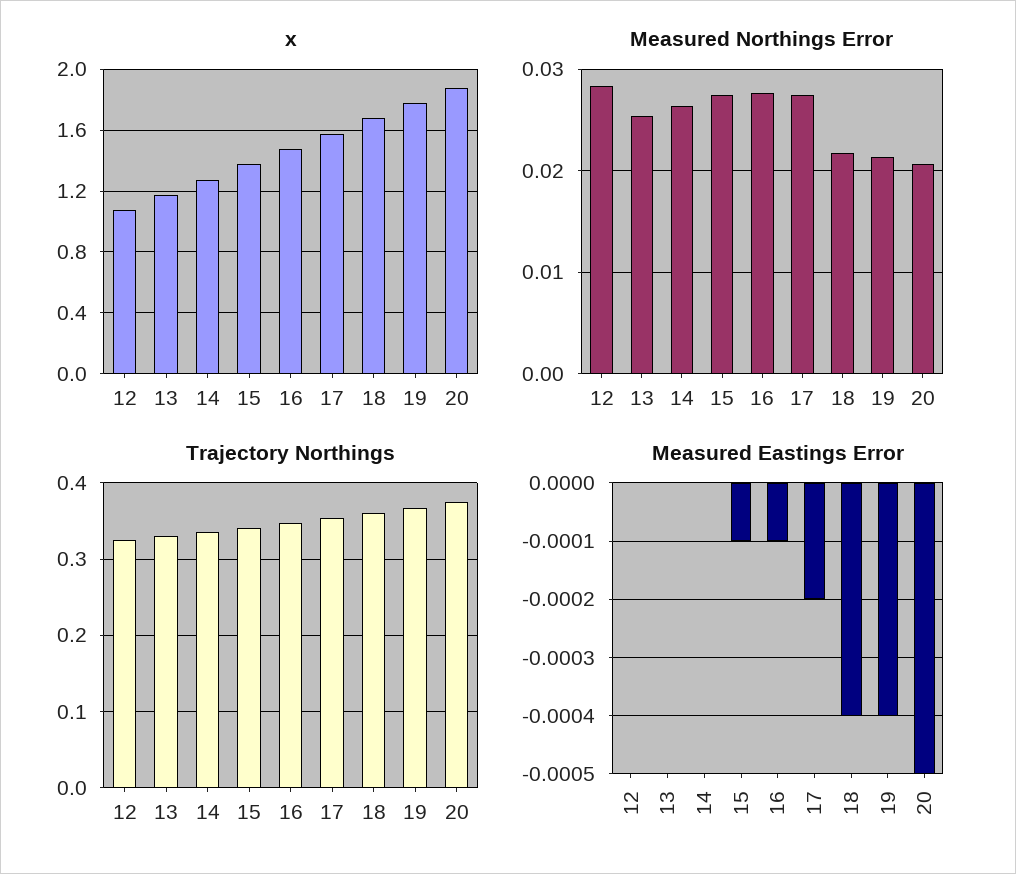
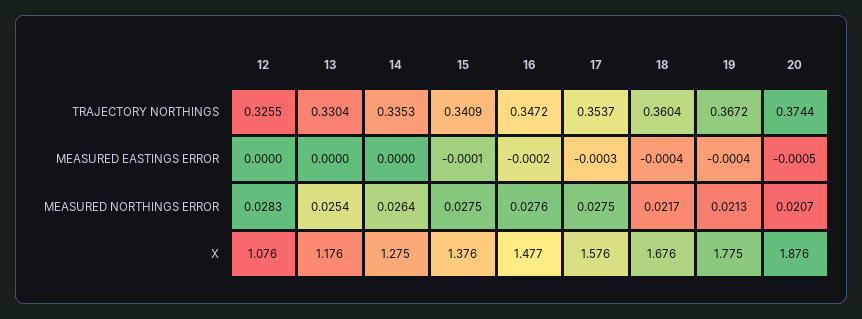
Measured Eastings Error, 16: -0.0001 -> -0.0002
Measured Eastings Error, 17: -0.0002 -> -0.0003

